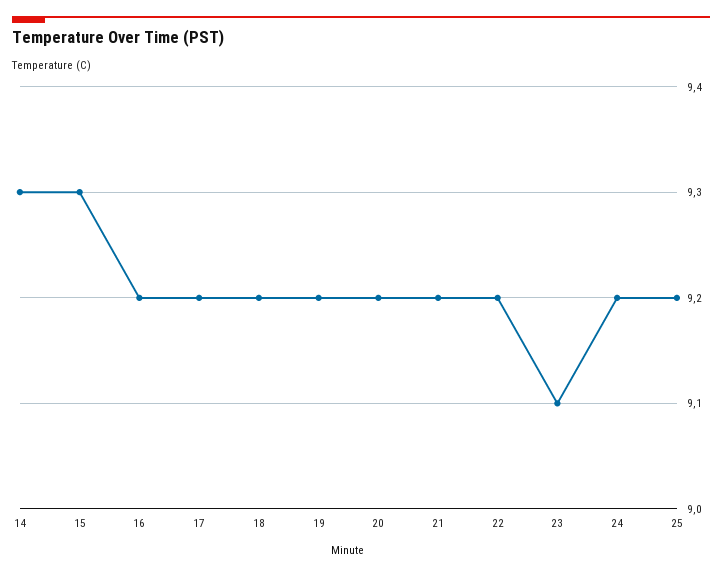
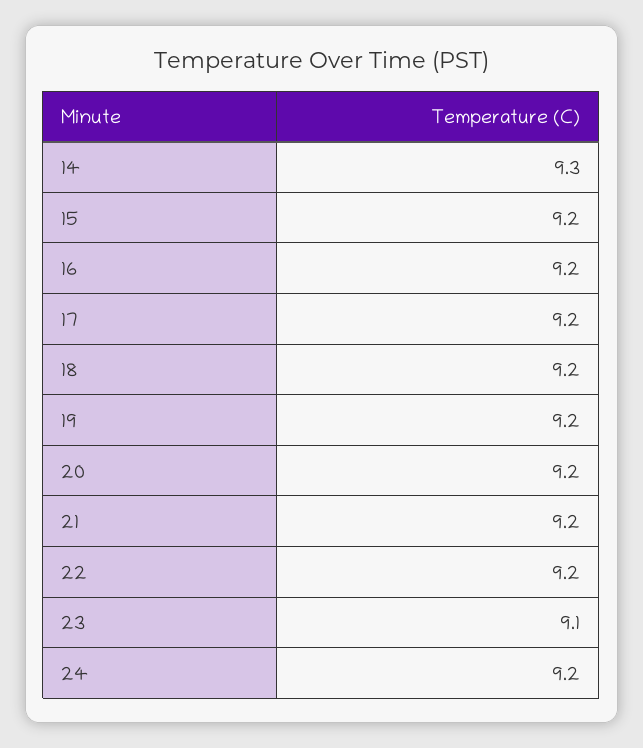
15: 9.3 -> 9.2
25: 9.2 -> none

